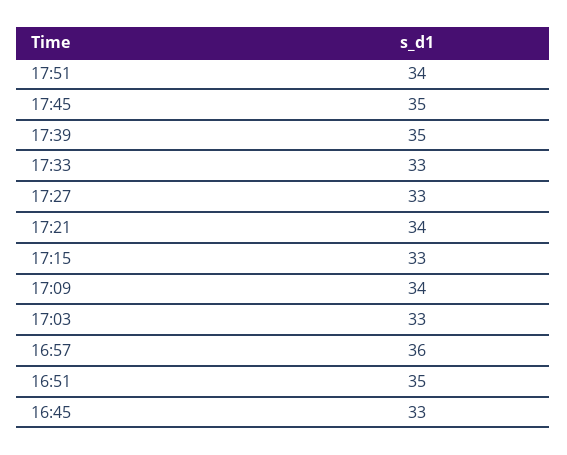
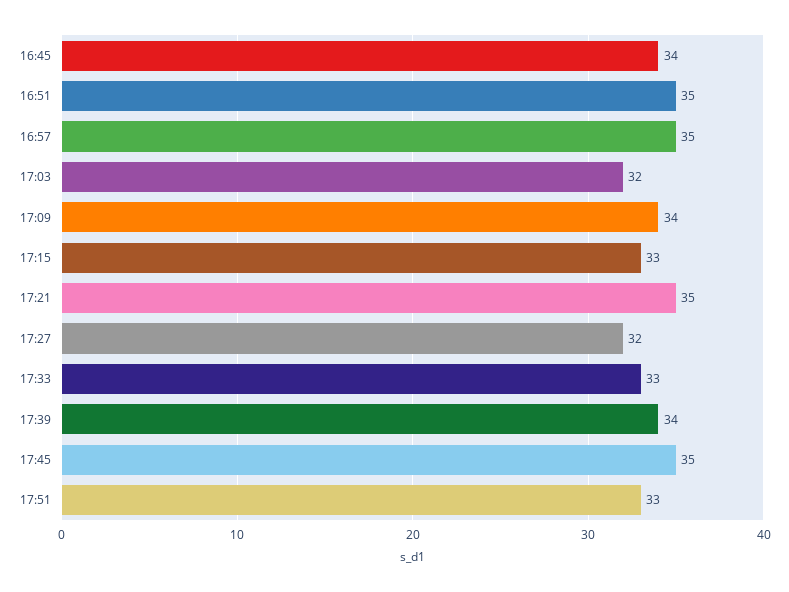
17:51: 34 -> 33
17:39: 35 -> 34
17:27: 33 -> 32
17:21: 34 -> 35
17:03: 33 -> 32
16:57: 36 -> 35
16:45: 33 -> 34

